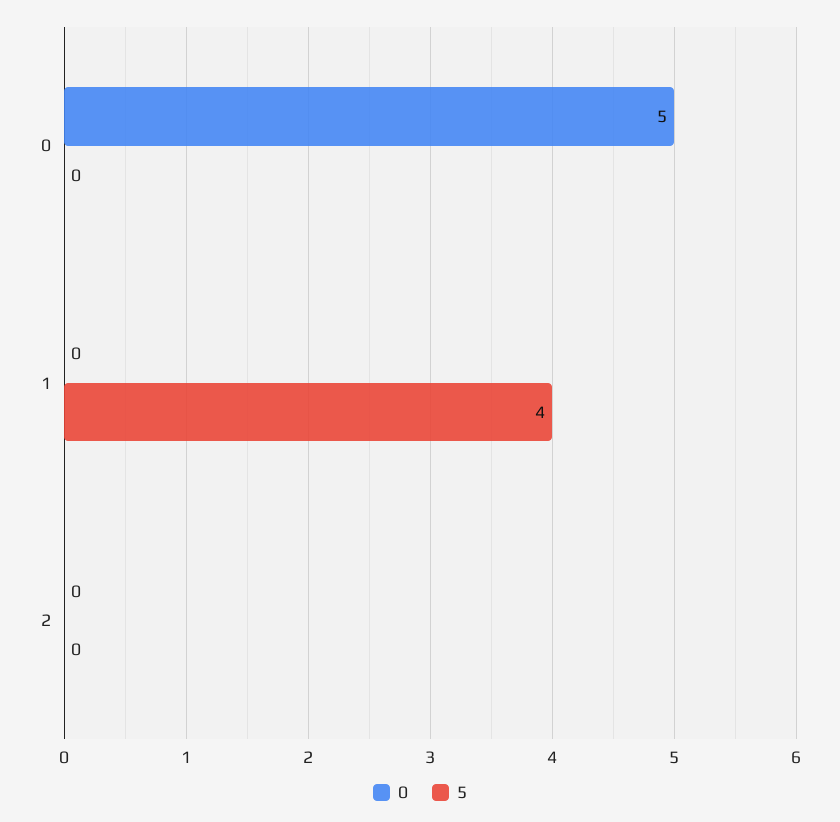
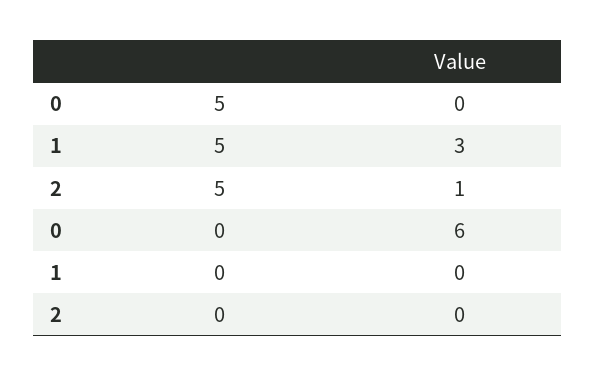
0, 0: 5 -> 6
5, 1: 4 -> 3
5, 2: 0 -> 1

